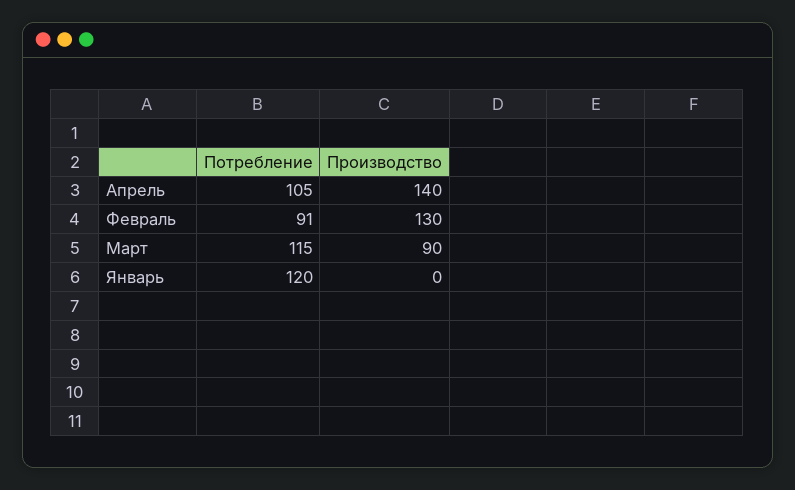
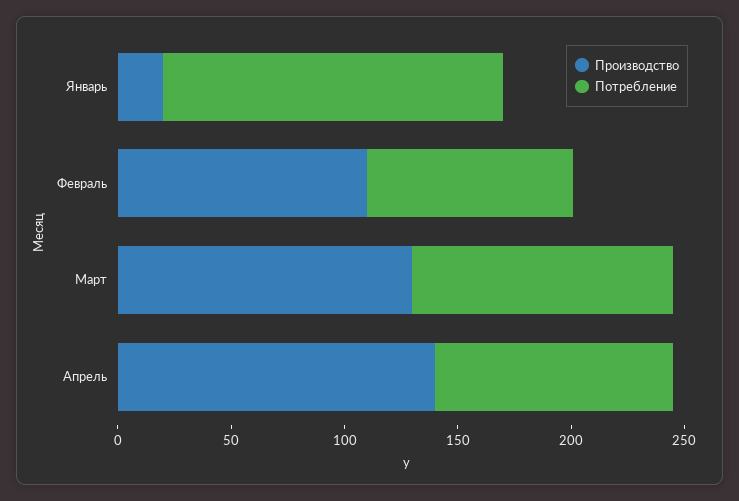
Производство, Февраль: 130 -> 110
Производство, Март: 90 -> 130
Потребление, Январь: 120 -> 150
Производство, Январь: 0 -> 20

